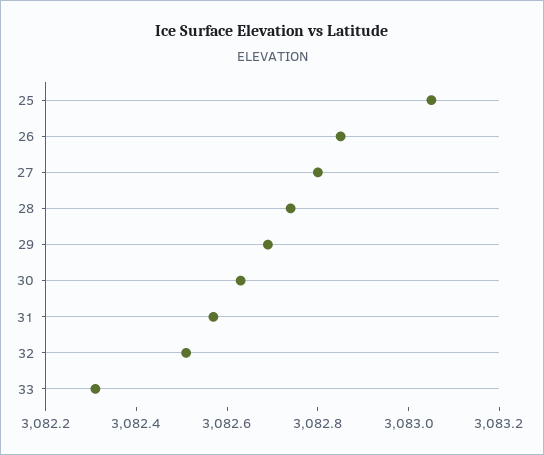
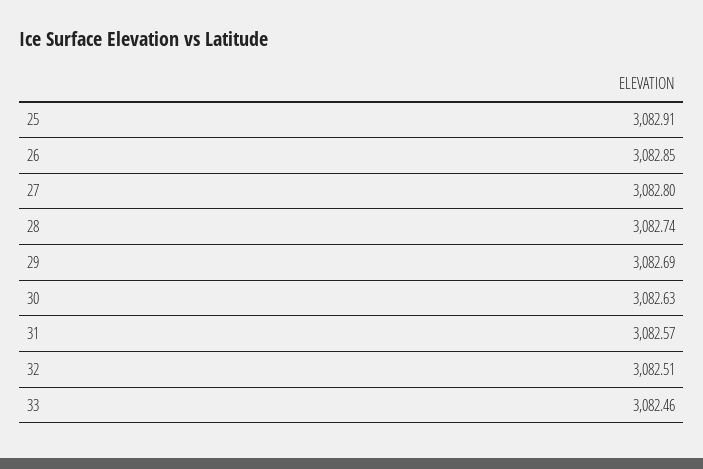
25: 3083.05 -> 3082.91
33: 3082.3 -> 3082.46

